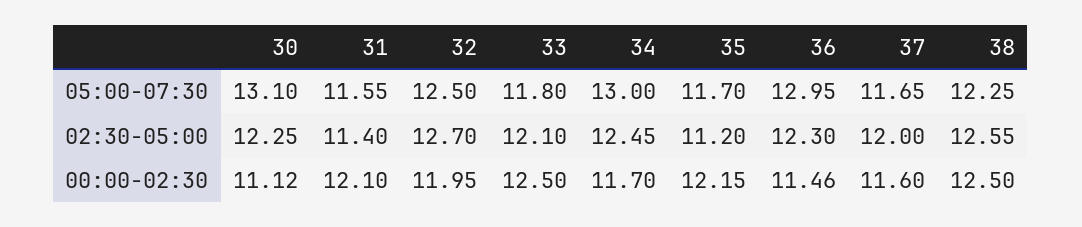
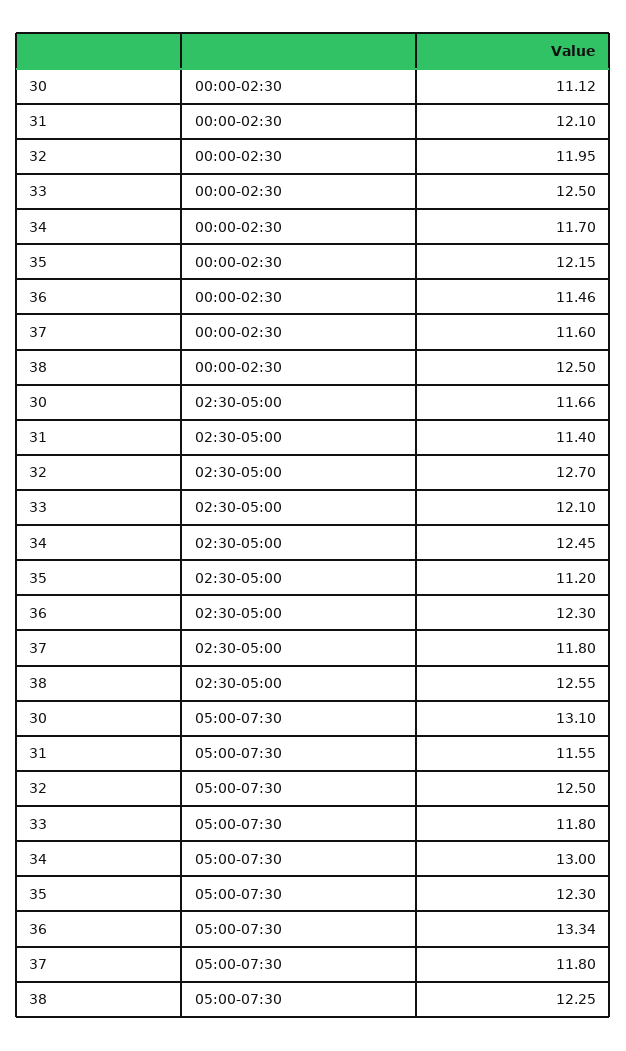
35, 05:00-07:30: 11.7 -> 12.3
36, 05:00-07:30: 12.95 -> 13.34
37, 05:00-07:30: 11.65 -> 11.8
30, 02:30-05:00: 12.25 -> 11.66
37, 02:30-05:00: 12 -> 11.8

